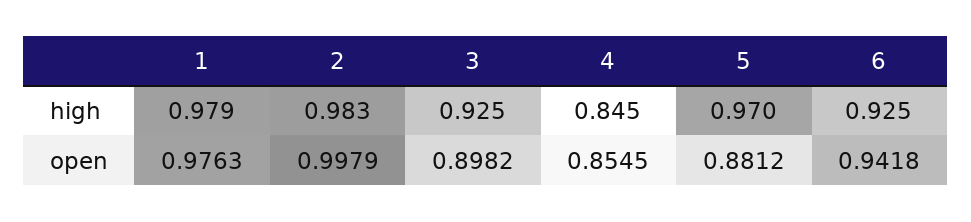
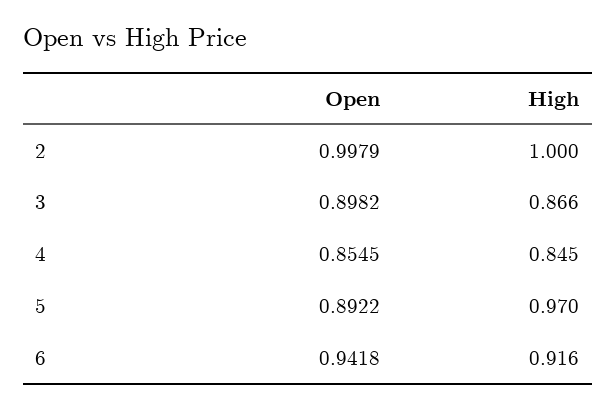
1, high: 0.979 -> none
2, high: 0.983 -> 1
3, high: 0.925 -> 0.866
6, high: 0.925 -> 0.916
1, open: 0.9763 -> none
5, open: 0.8812 -> 0.8922

